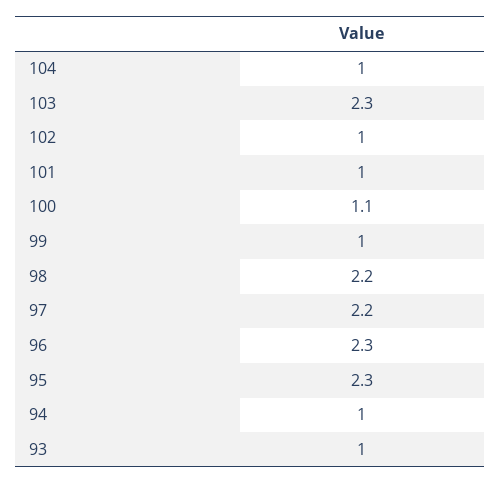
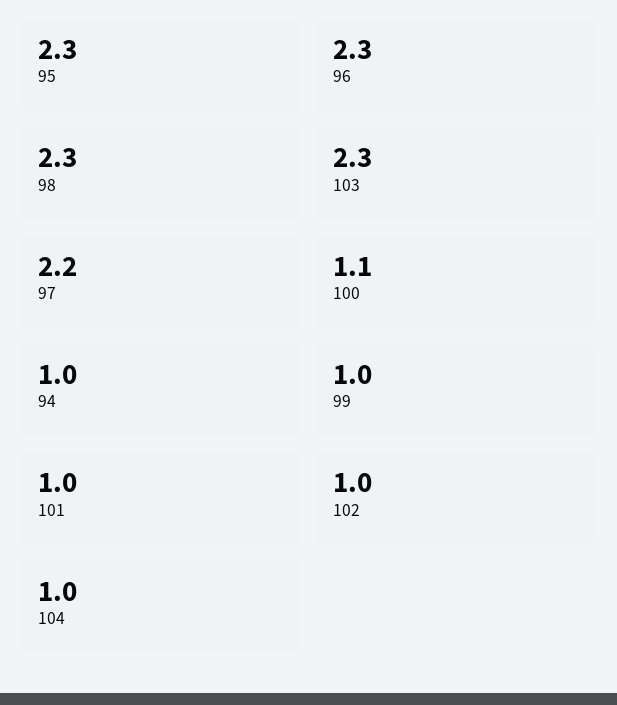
98: 2.2 -> 2.3
93: 1 -> none

